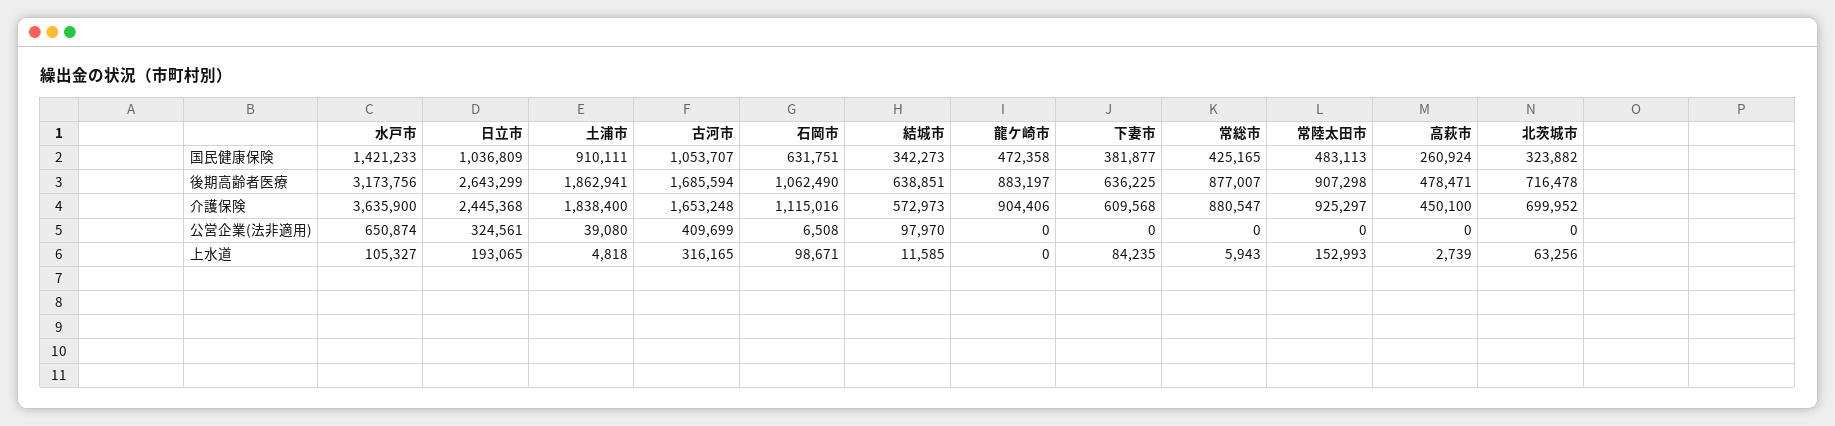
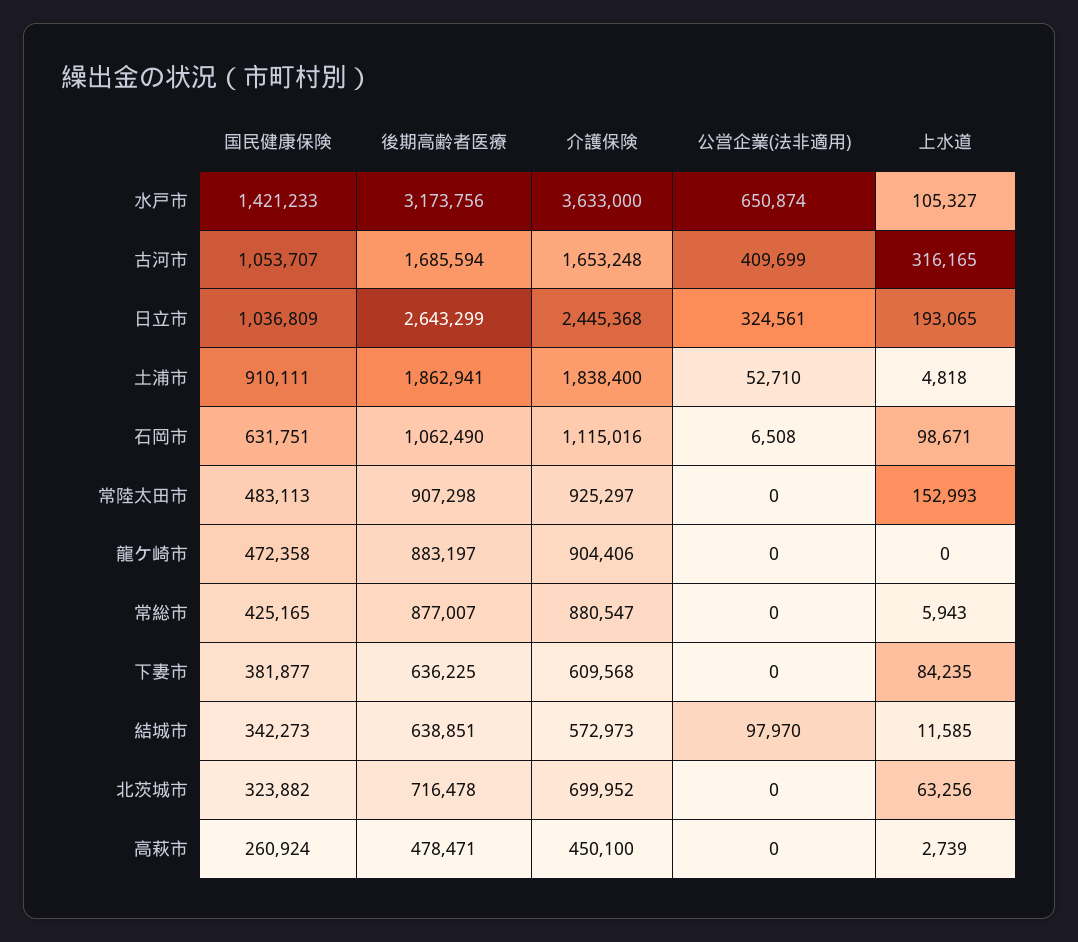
水戸市, 介護保険: 3635900 -> 3633000
土浦市, 公営企業(法非適用): 39080 -> 52710

